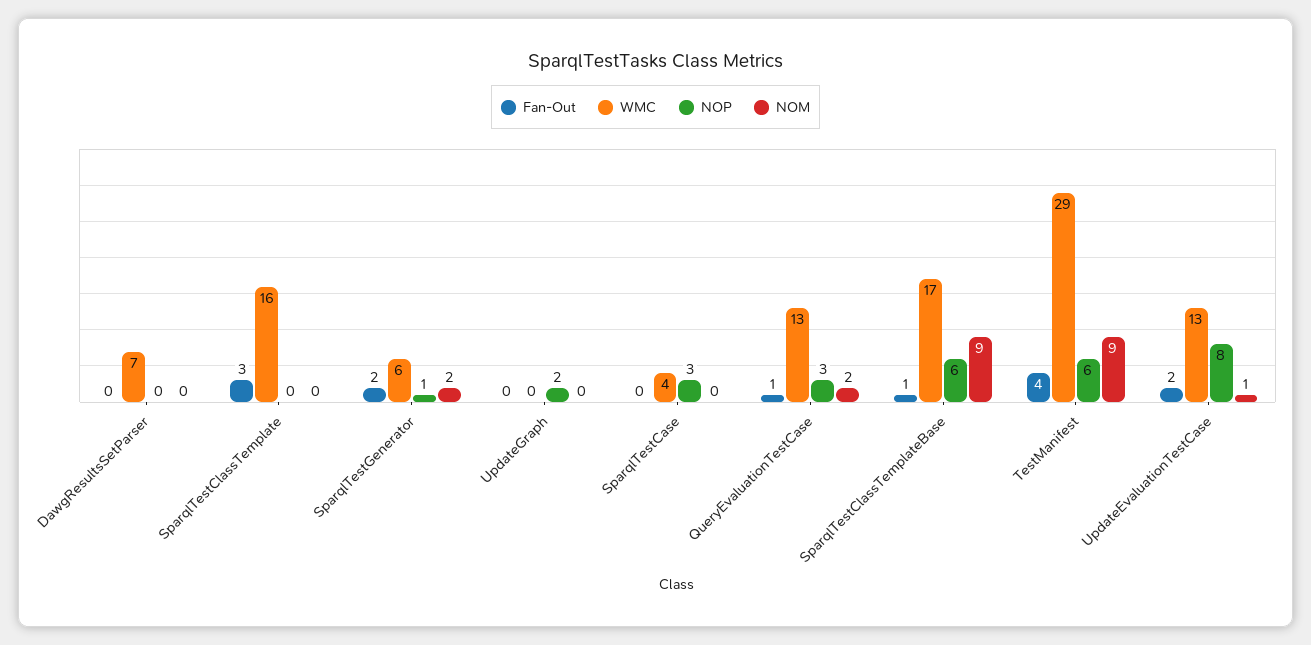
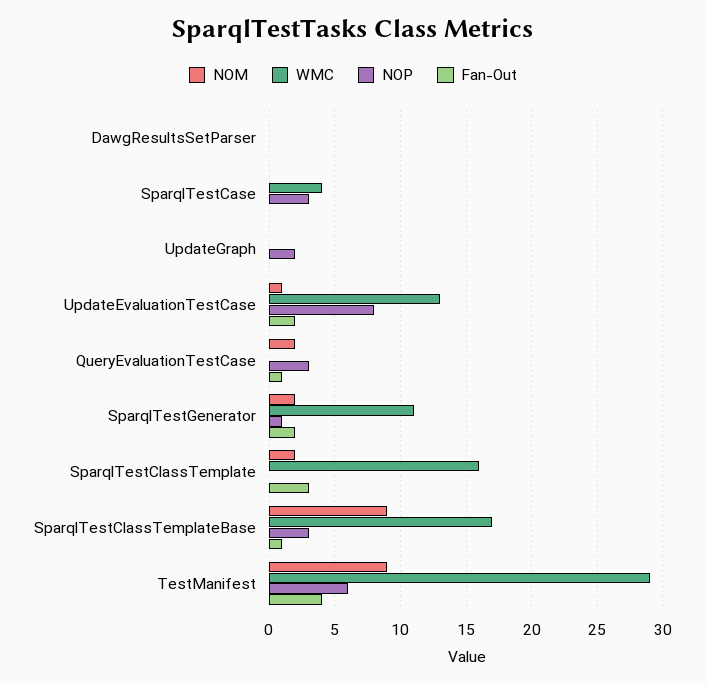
WMC, DawgResultsSetParser: 7 -> 0
NOM, SparqlTestClassTemplate: 0 -> 2
WMC, SparqlTestGenerator: 6 -> 11
WMC, QueryEvaluationTestCase: 13 -> 0
NOP, SparqlTestClassTemplateBase: 6 -> 3

